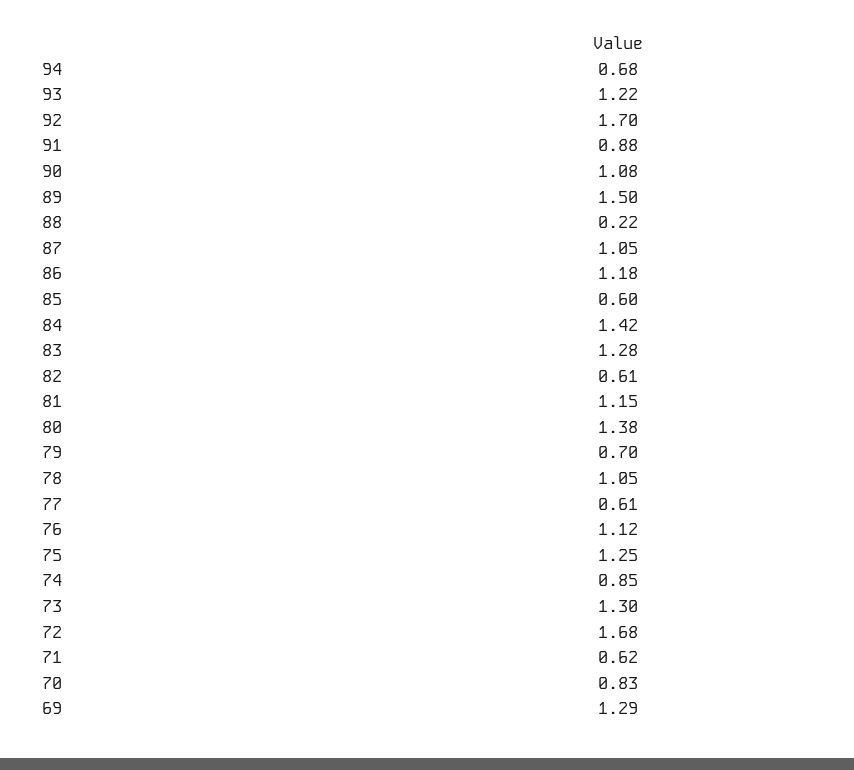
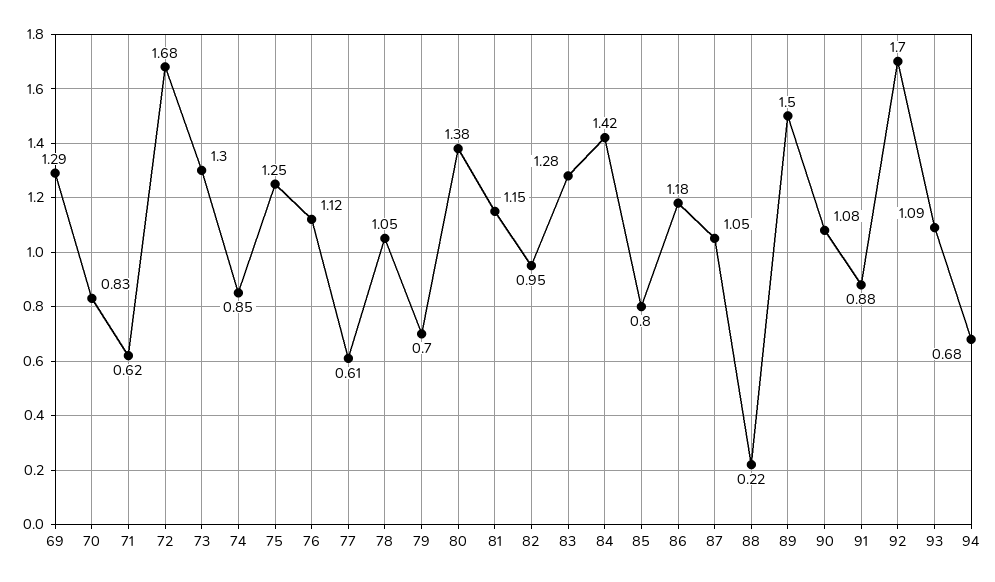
93: 1.22 -> 1.09
85: 0.6 -> 0.8
82: 0.61 -> 0.95

